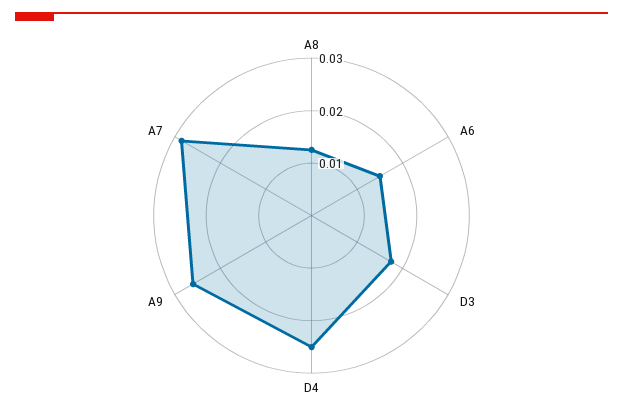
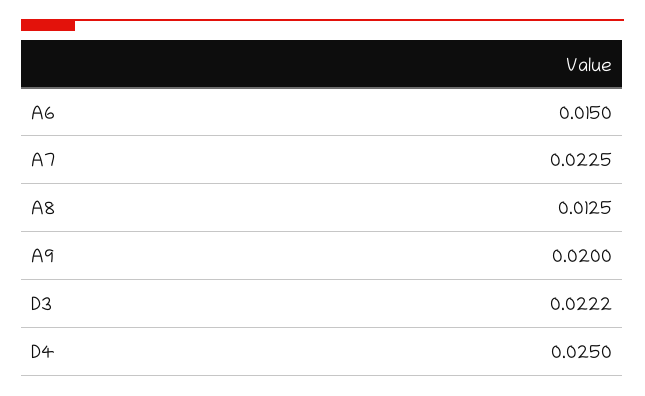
D3: 0.018 -> 0.0222
A9: 0.026 -> 0.02
A7: 0.028 -> 0.0225

